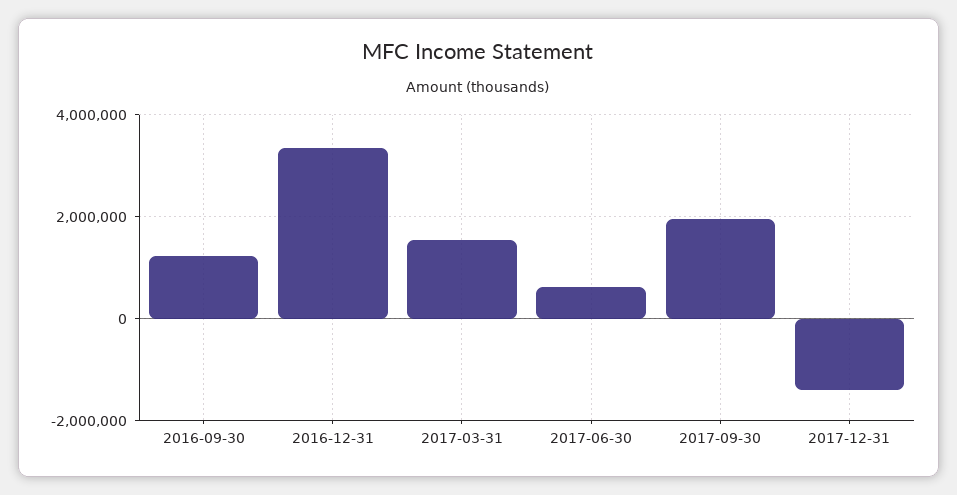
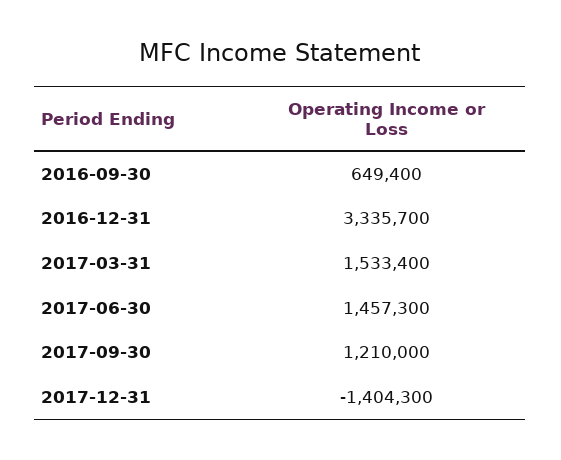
2016-09-30: 1200000 -> 649400
2017-06-30: 600000 -> 1457300
2017-09-30: 2000000 -> 1210000

